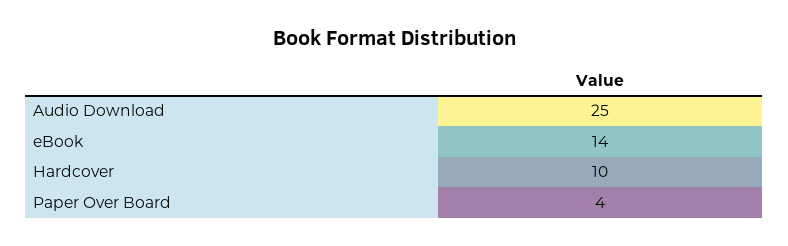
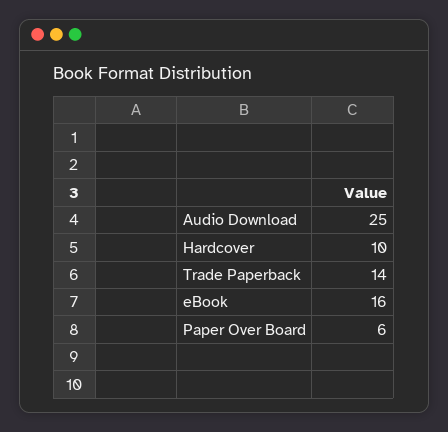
eBook: 14 -> 16
Paper Over Board: 4 -> 6
Trade Paperback: none -> 14

